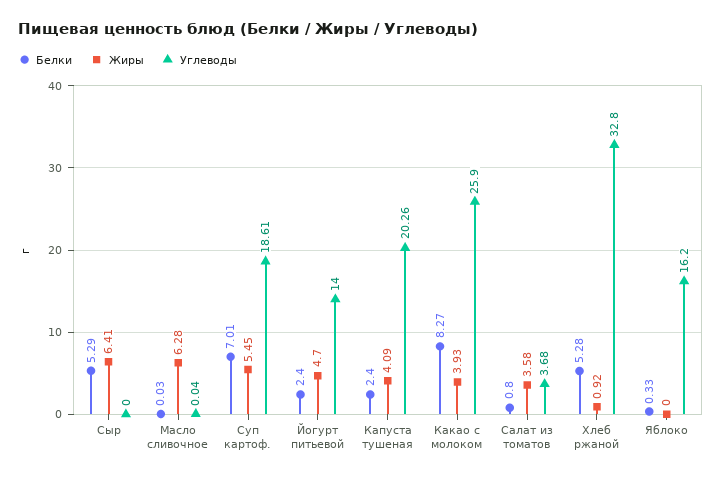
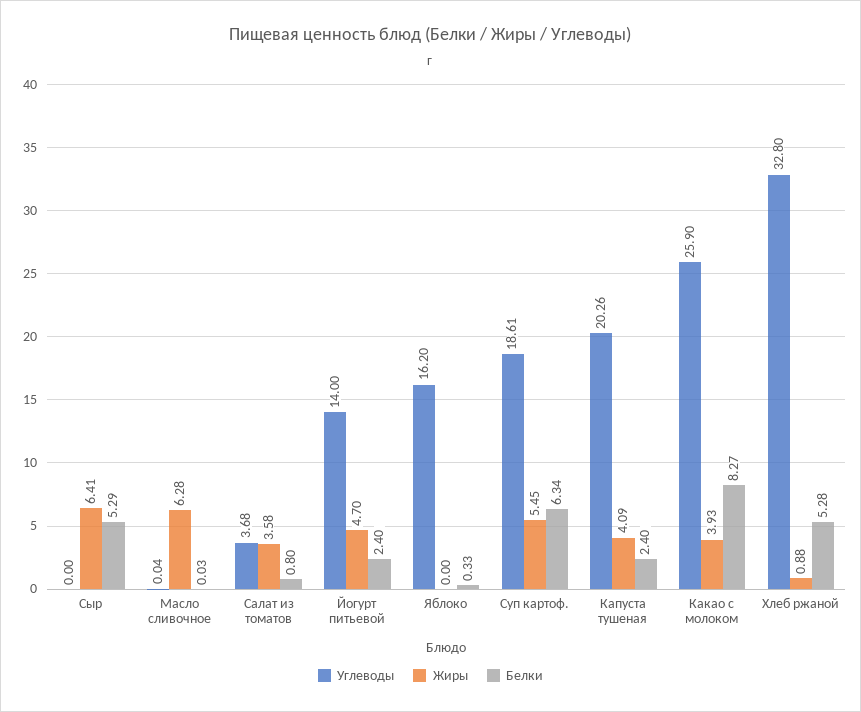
Белки, Суп картоф.: 7.01 -> 6.34
Жиры, Хлеб ржаной: 0.92 -> 0.88

